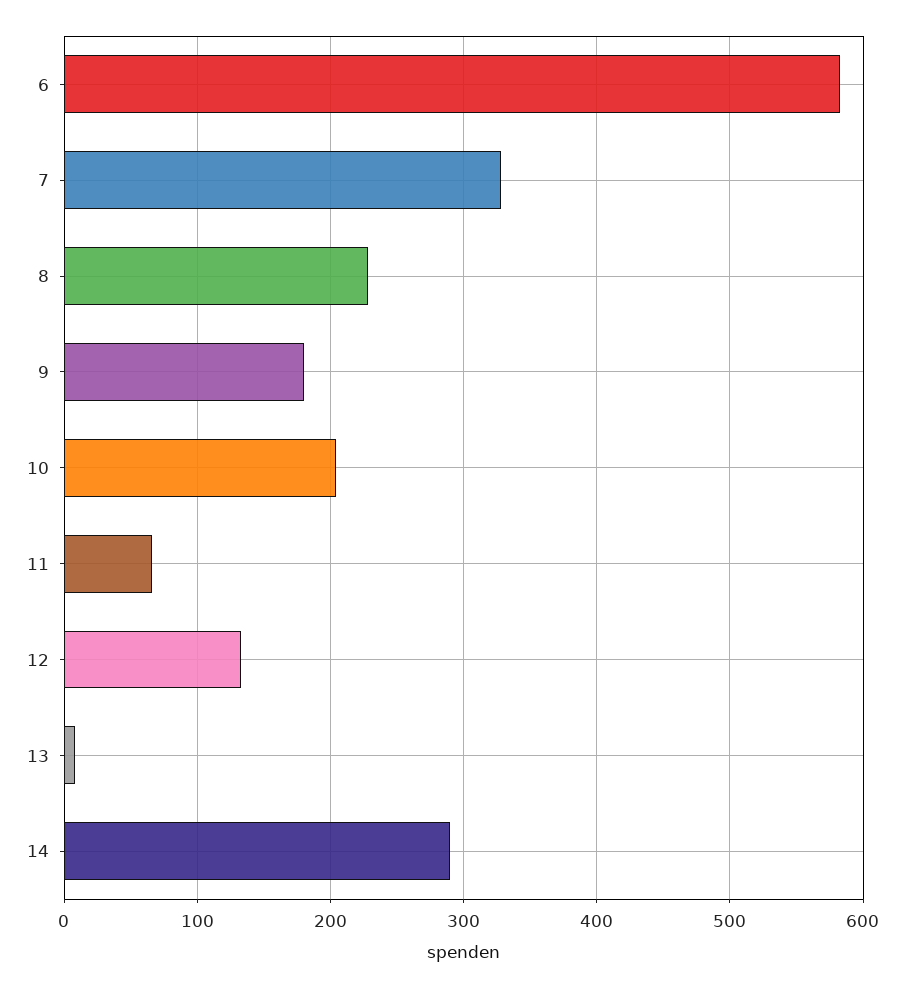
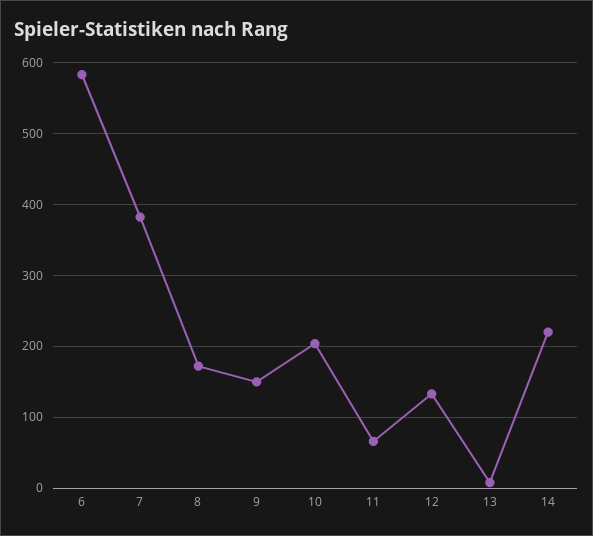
7: 330 -> 380
8: 230 -> 170
9: 180 -> 150
14: 290 -> 220

